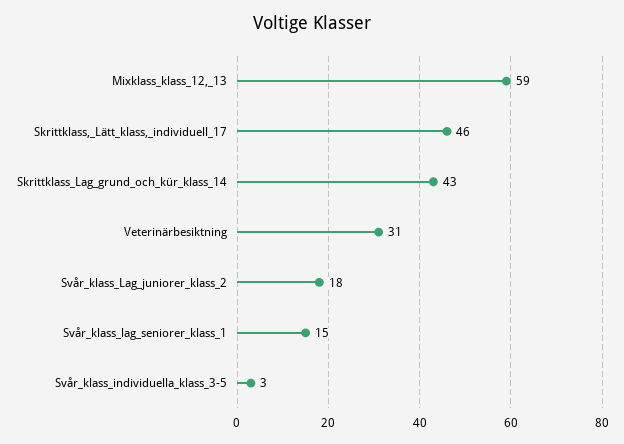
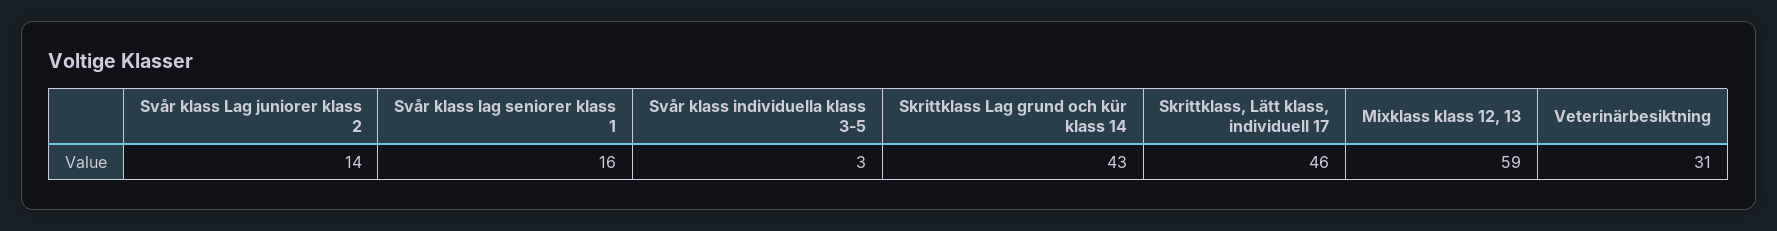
Svår_klass_Lag_juniorer_klass_2: 18 -> 14
Svår_klass_lag_seniorer_klass_1: 15 -> 16

